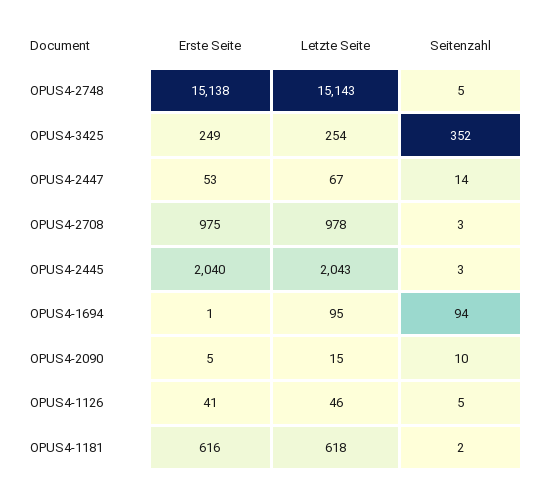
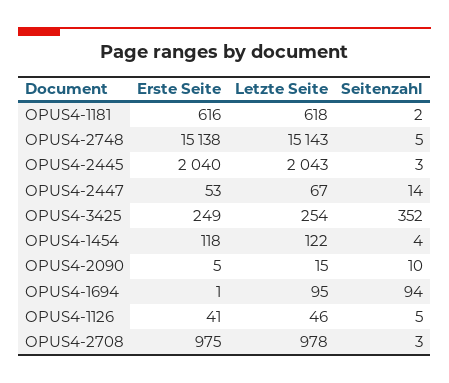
Erste Seite, OPUS4-1454: none -> 118
Letzte Seite, OPUS4-1454: none -> 122
Seitenzahl, OPUS4-1454: none -> 4

